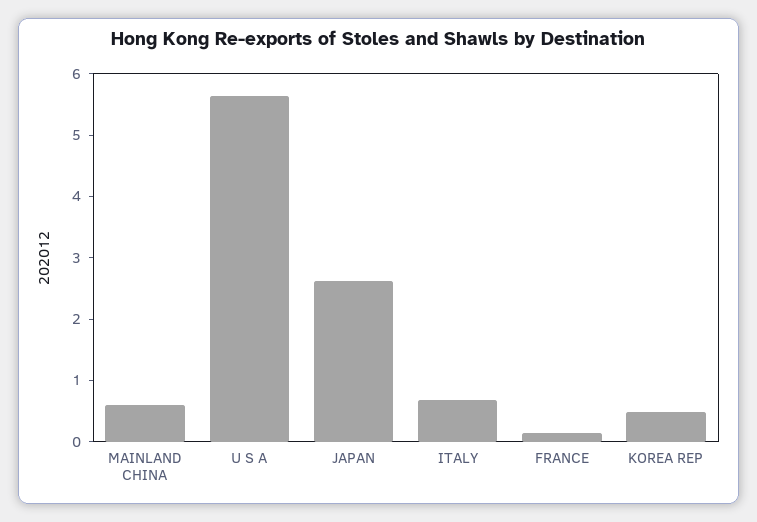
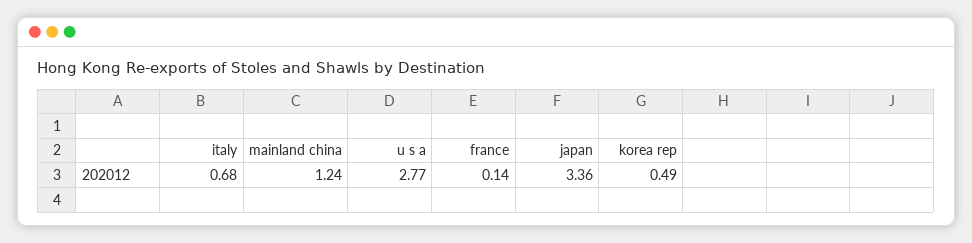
MAINLAND CHINA: 0.6 -> 1.24
U S A: 5.6 -> 2.77
JAPAN: 2.6 -> 3.36

